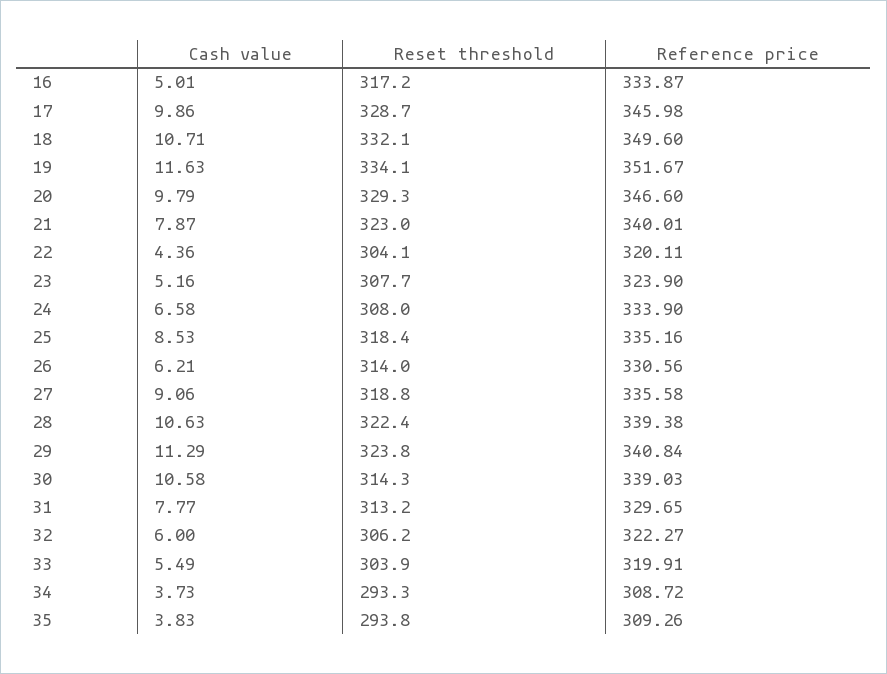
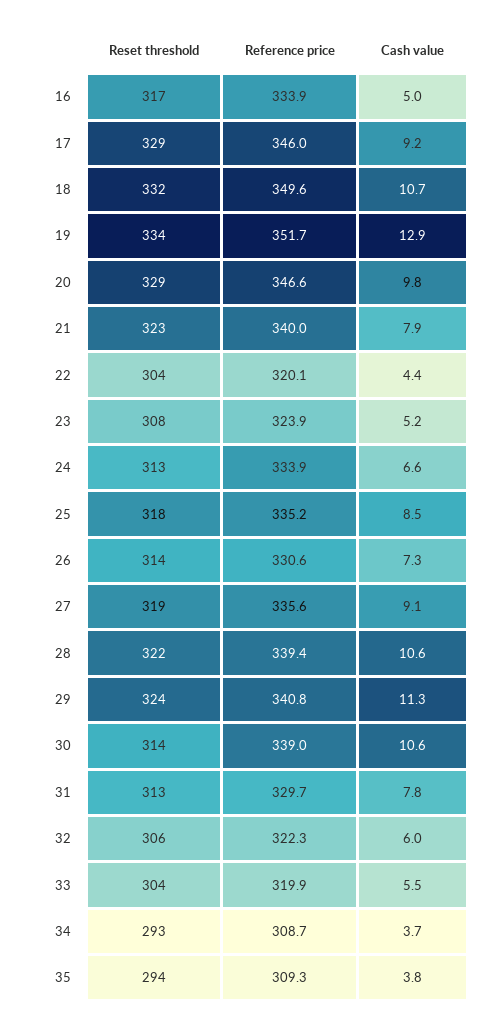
Cash value, 17: 9.86 -> 9.2
Cash value, 19: 11.63 -> 12.9
Reset threshold, 24: 308 -> 313
Cash value, 26: 6.21 -> 7.3

